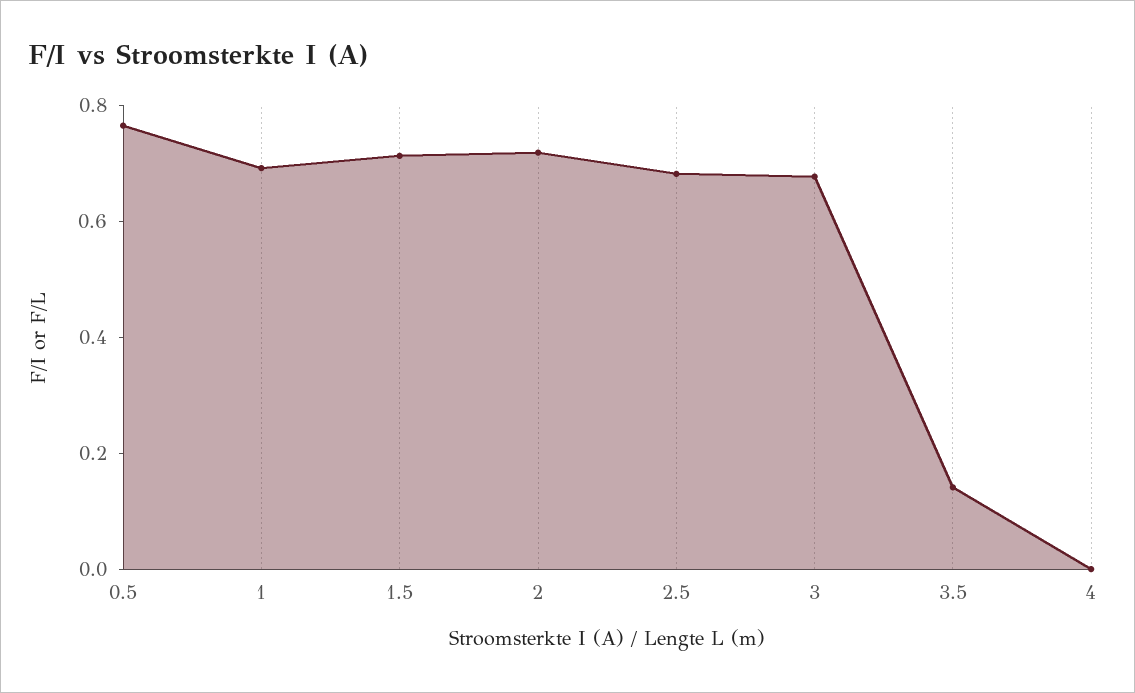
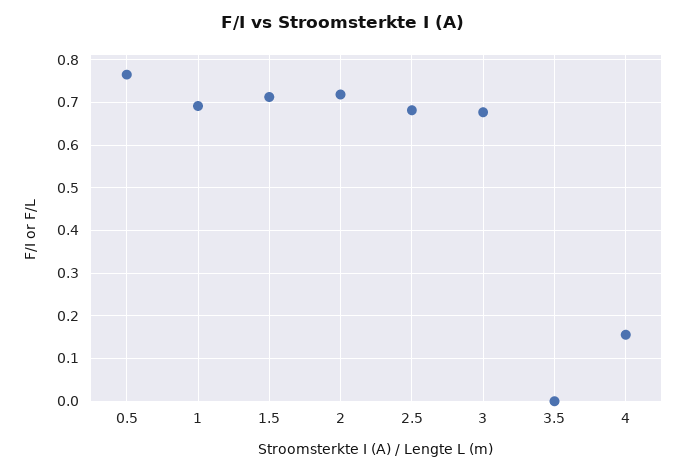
3.5: 0.15 -> 0
4: 0 -> 0.16

